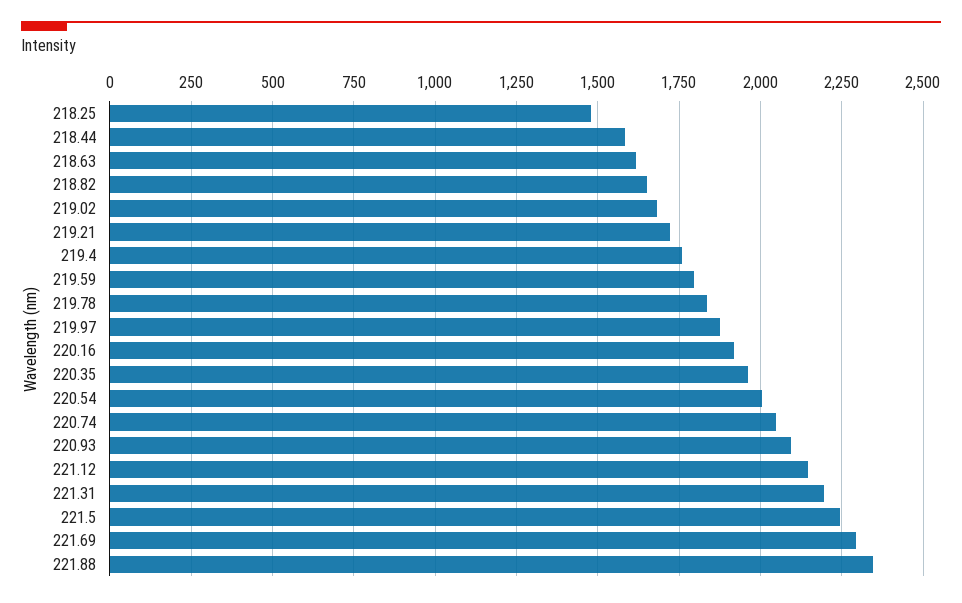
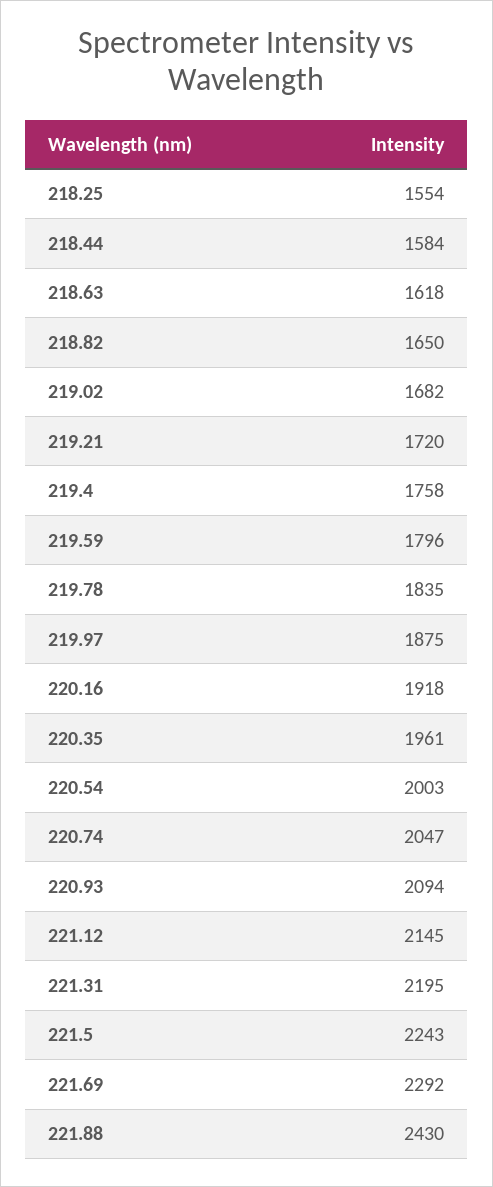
218.25: 1475 -> 1554
221.88: 2350 -> 2430

